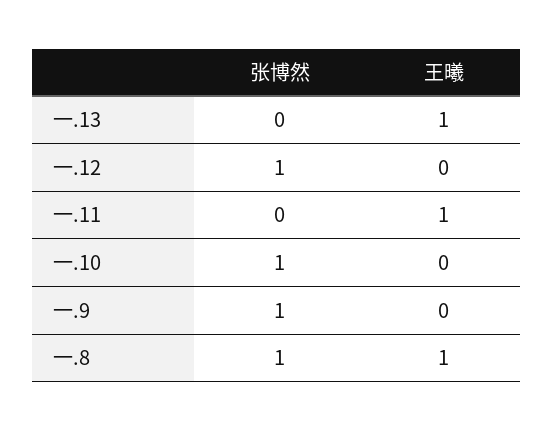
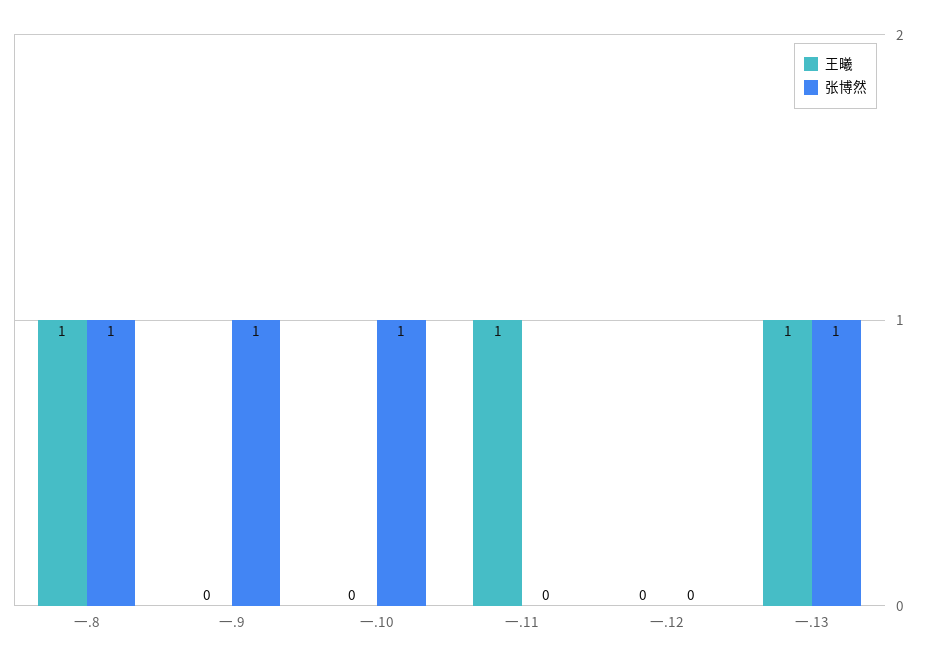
张博然, 一.13: 0 -> 1
张博然, 一.12: 1 -> 0

